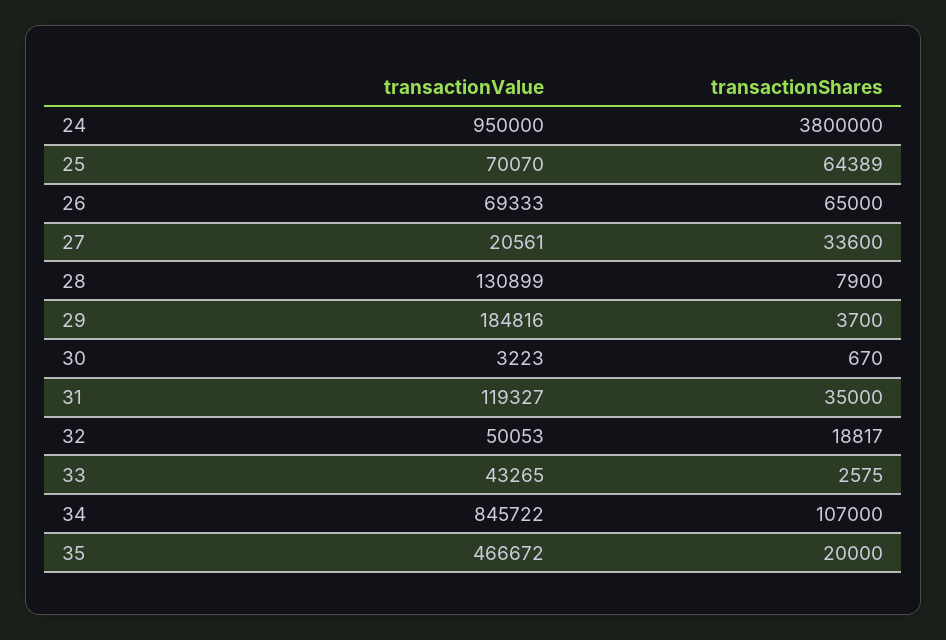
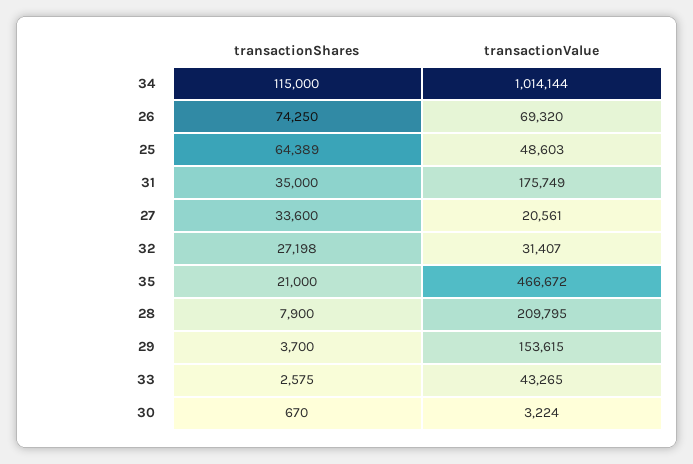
transactionValue, 24: 950000 -> none
transactionShares, 24: 3800000 -> none
transactionValue, 25: 70070 -> 48603
transactionValue, 26: 69333 -> 69320
transactionShares, 26: 65000 -> 74250
transactionValue, 28: 130899 -> 209795
transactionValue, 29: 184816 -> 153615
transactionValue, 30: 3223 -> 3224
transactionValue, 31: 119327 -> 175749
transactionValue, 32: 50053 -> 31407
transactionShares, 32: 18817 -> 27198
transactionValue, 34: 845722 -> 1014144
transactionShares, 34: 107000 -> 115000
transactionShares, 35: 20000 -> 21000

